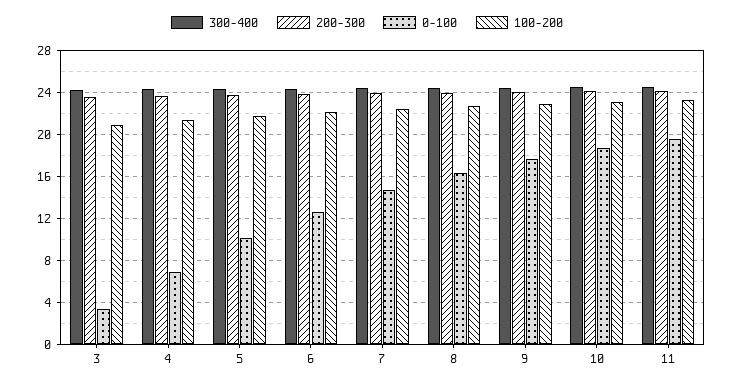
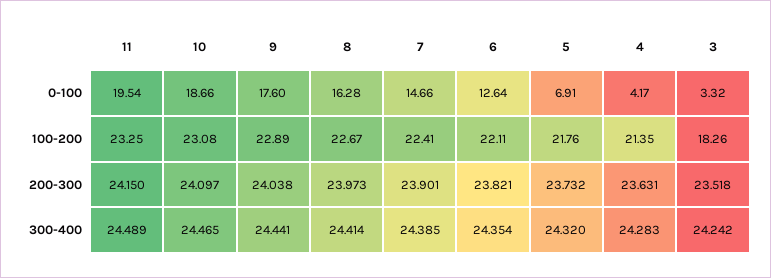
100-200, 3: 21 -> 18.26
0-100, 4: 7 -> 4.17
0-100, 5: 10 -> 6.91

